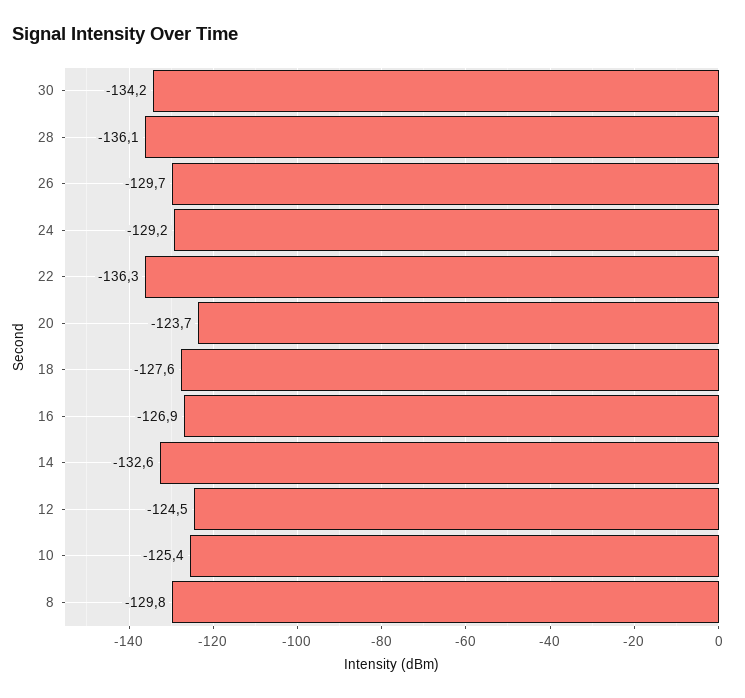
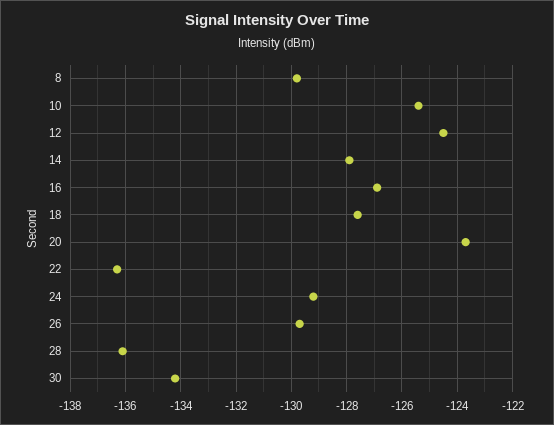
14: -132.6 -> -128

